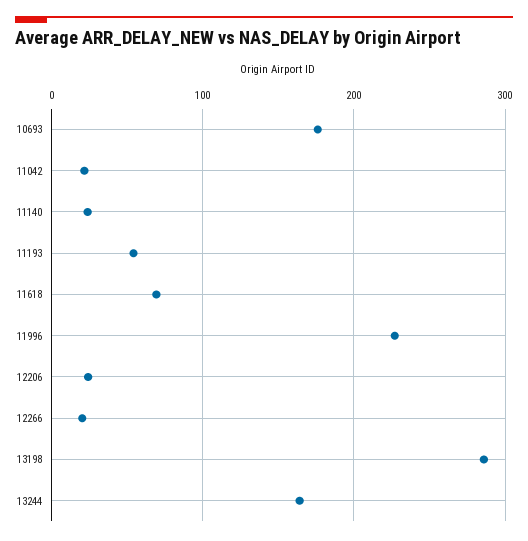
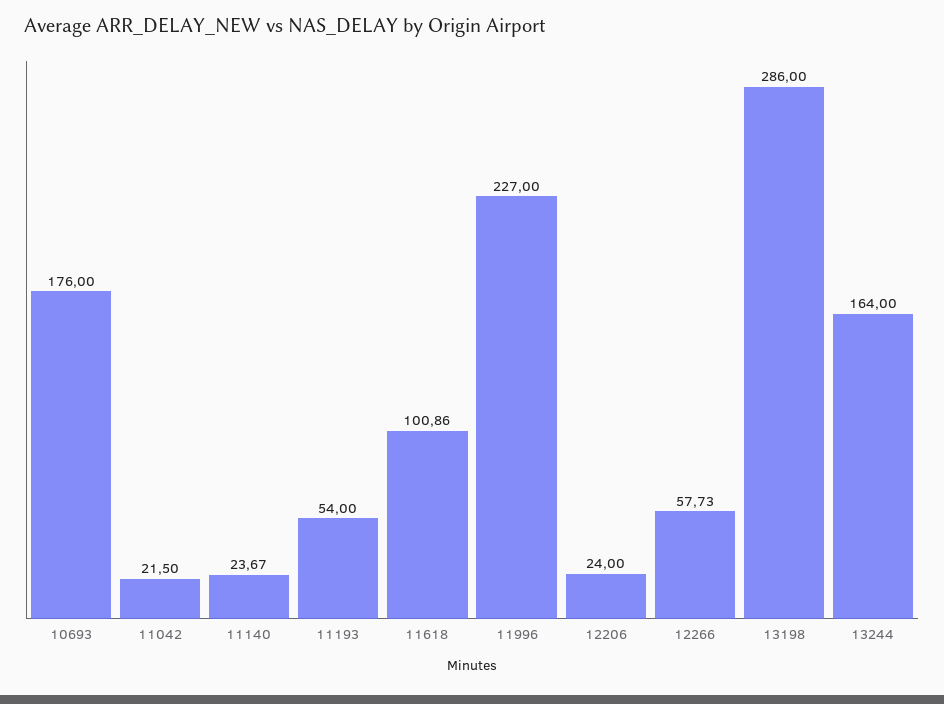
11618: 70 -> 100.86
12266: 20 -> 57.73

